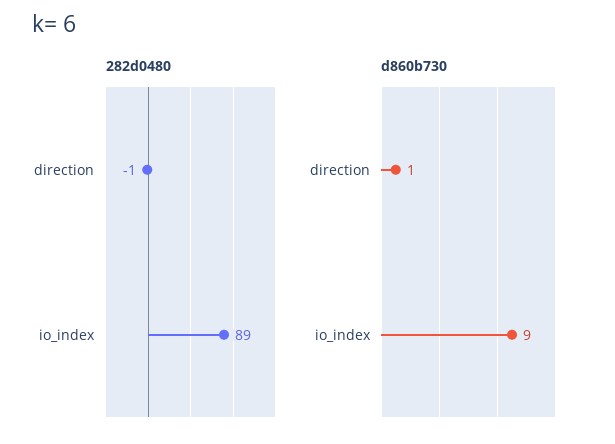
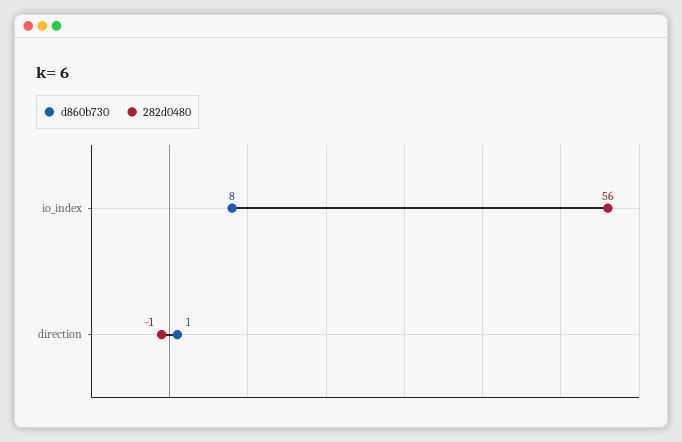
282d0480, io_index: 89 -> 56
d860b730, io_index: 9 -> 8

